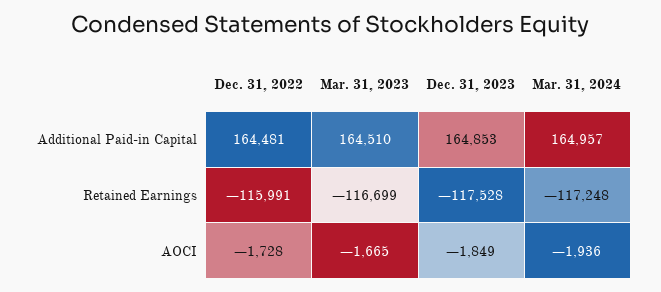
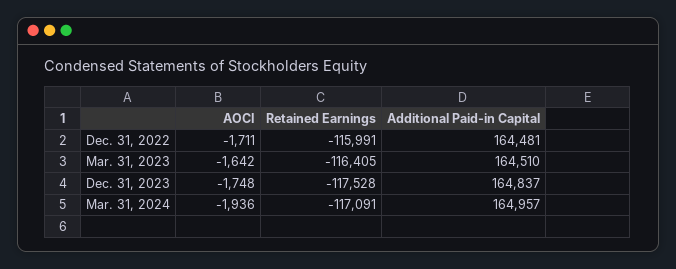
Dec. 31, 2023, Additional Paid-in Capital: 164853 -> 164837
Mar. 31, 2023, Retained Earnings: -116699 -> -116405
Mar. 31, 2024, Retained Earnings: -117248 -> -117091
Dec. 31, 2022, AOCI: -1728 -> -1711
Mar. 31, 2023, AOCI: -1665 -> -1642
Dec. 31, 2023, AOCI: -1849 -> -1748

